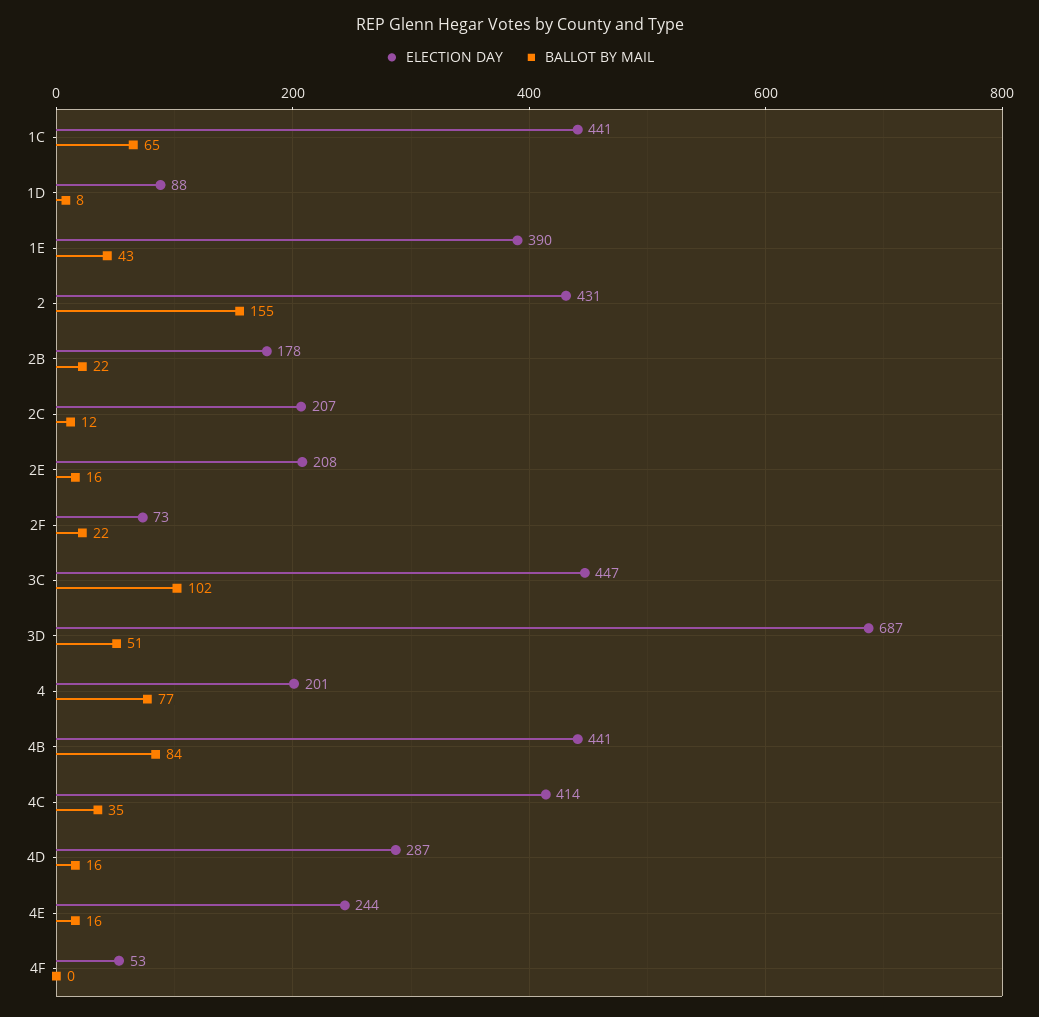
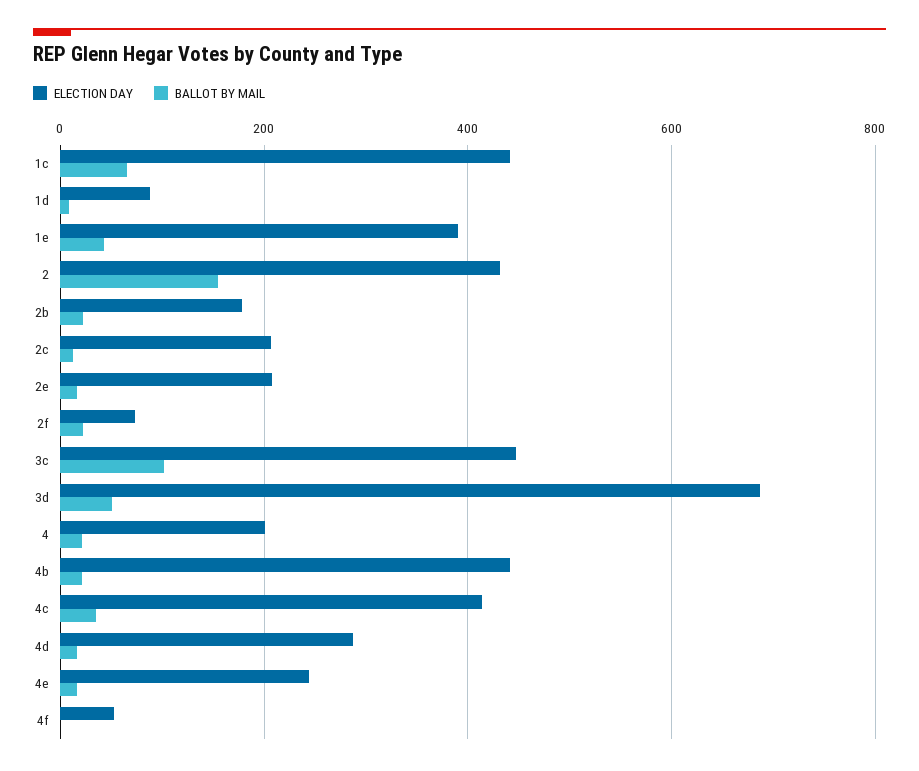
BALLOT BY MAIL, 4: 77 -> 20
BALLOT BY MAIL, 4B: 84 -> 20

